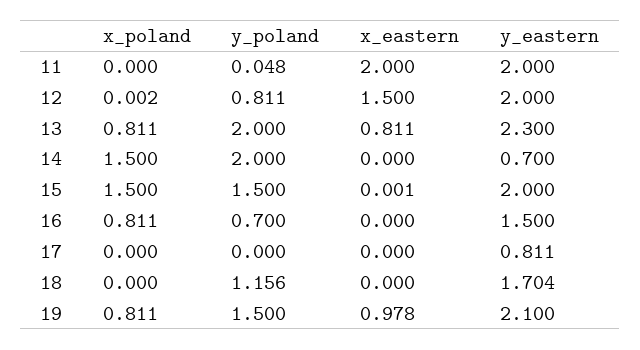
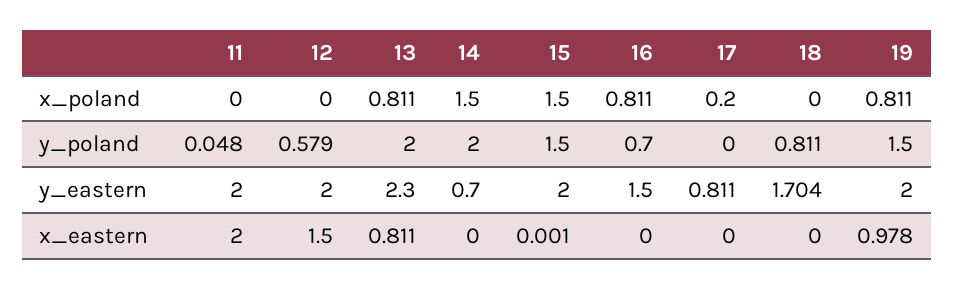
x_poland, 12: 0.002 -> 0
y_poland, 12: 0.811 -> 0.579
x_poland, 17: 0 -> 0.2
y_poland, 18: 1.156 -> 0.811
y_eastern, 19: 2.1 -> 2

